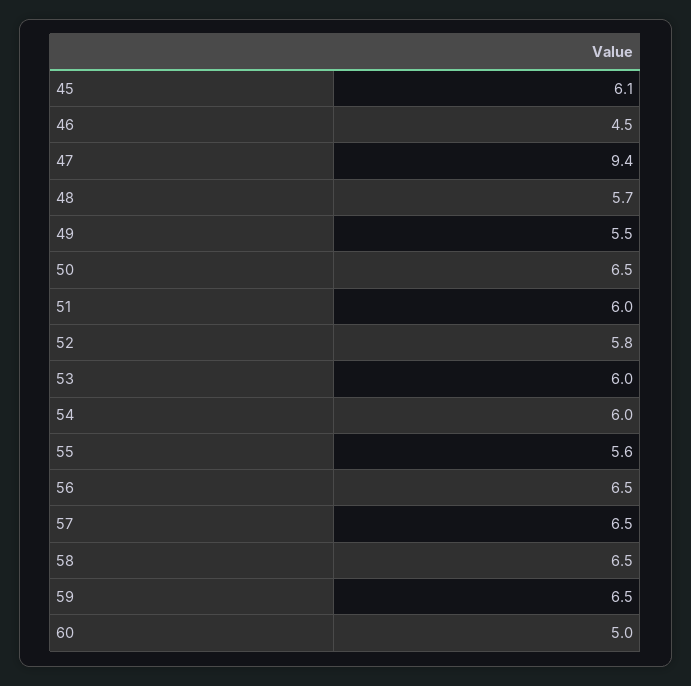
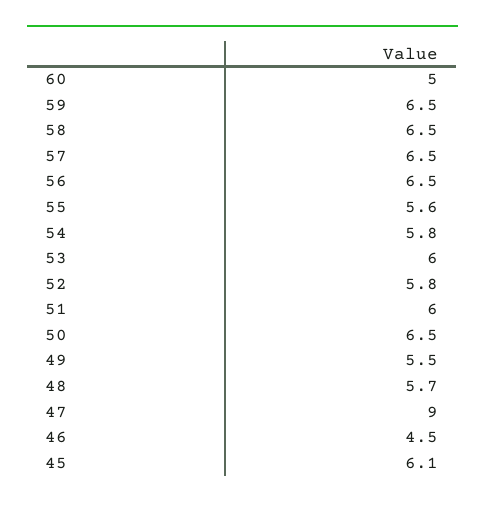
47: 9.4 -> 9
54: 6 -> 5.8

